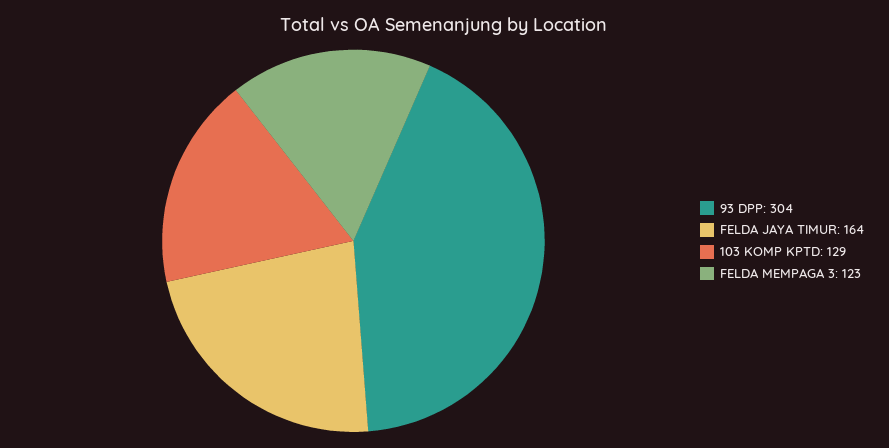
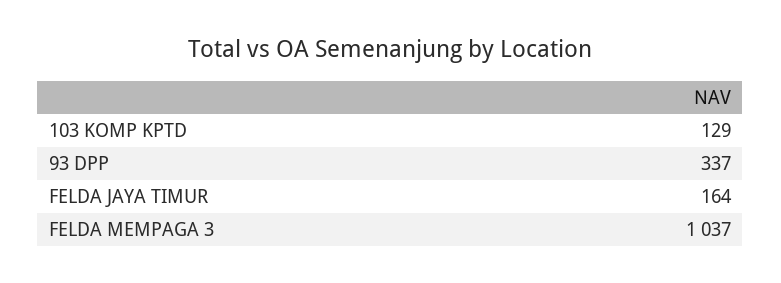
93 DPP: 304 -> 337
FELDA MEMPAGA 3: 123 -> 1037

